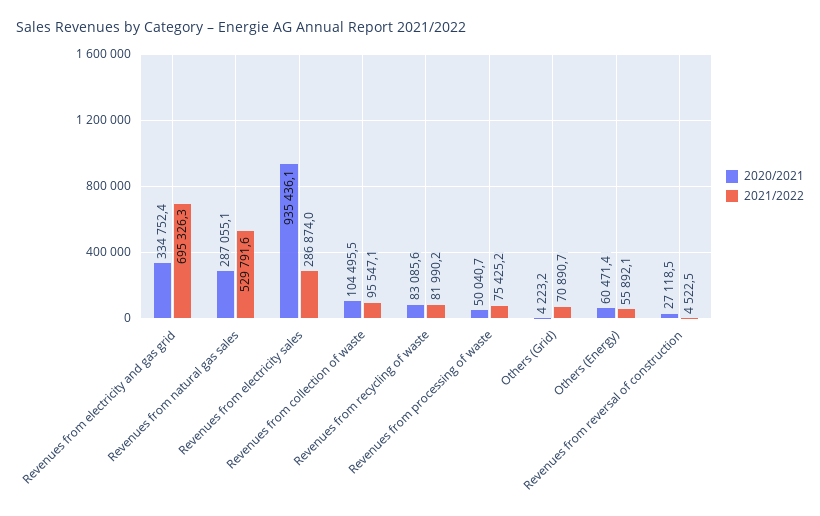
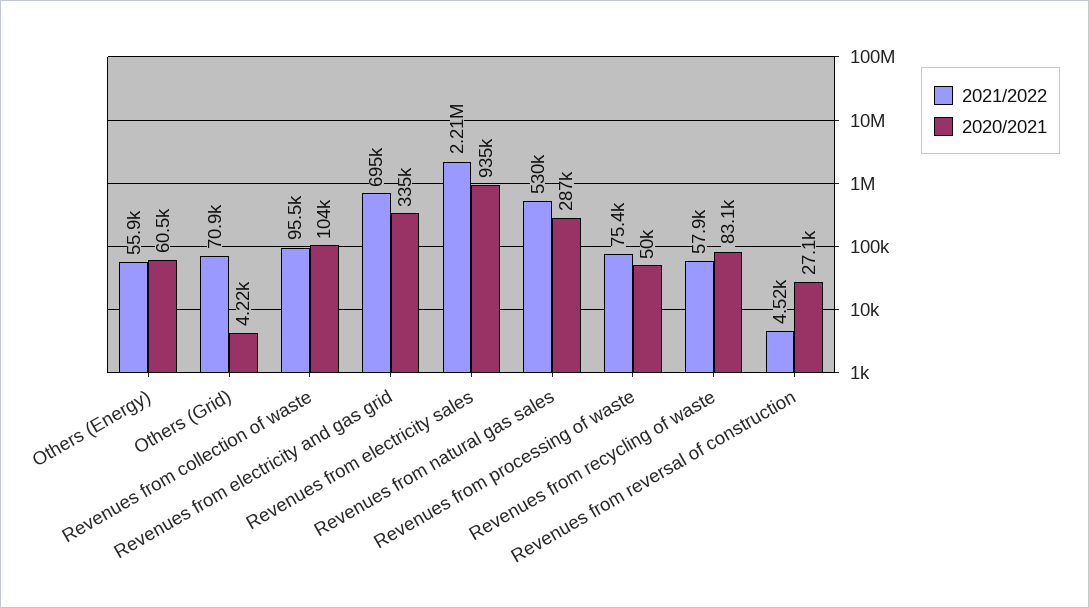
2021/2022, Revenues from electricity sales: 286874 -> 2210000
2021/2022, Revenues from recycling of waste: 81990.2 -> 57900

